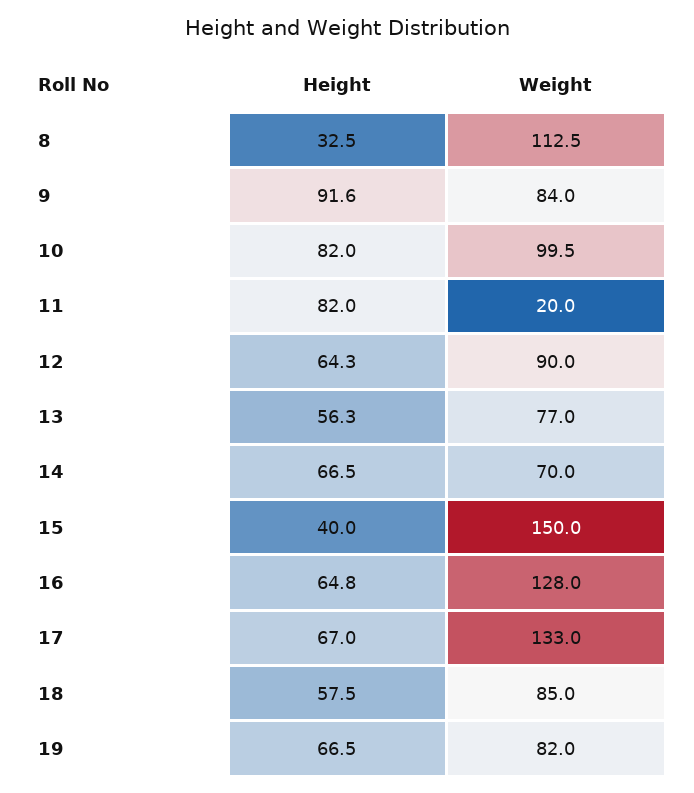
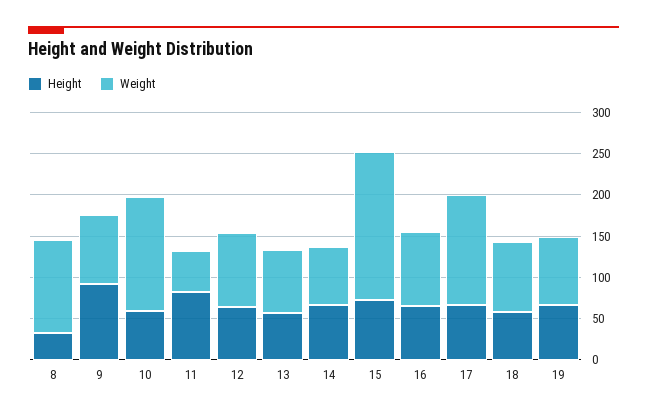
Height, 10: 82 -> 60
Weight, 10: 99.5 -> 140
Weight, 11: 20 -> 50
Height, 15: 40 -> 70
Weight, 15: 150 -> 180
Weight, 16: 128 -> 90

